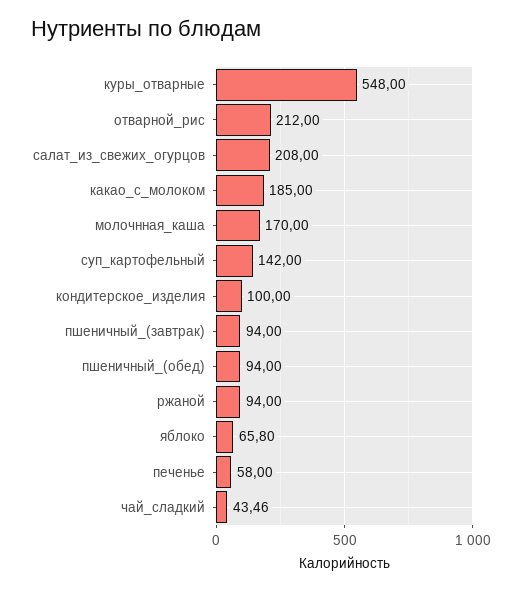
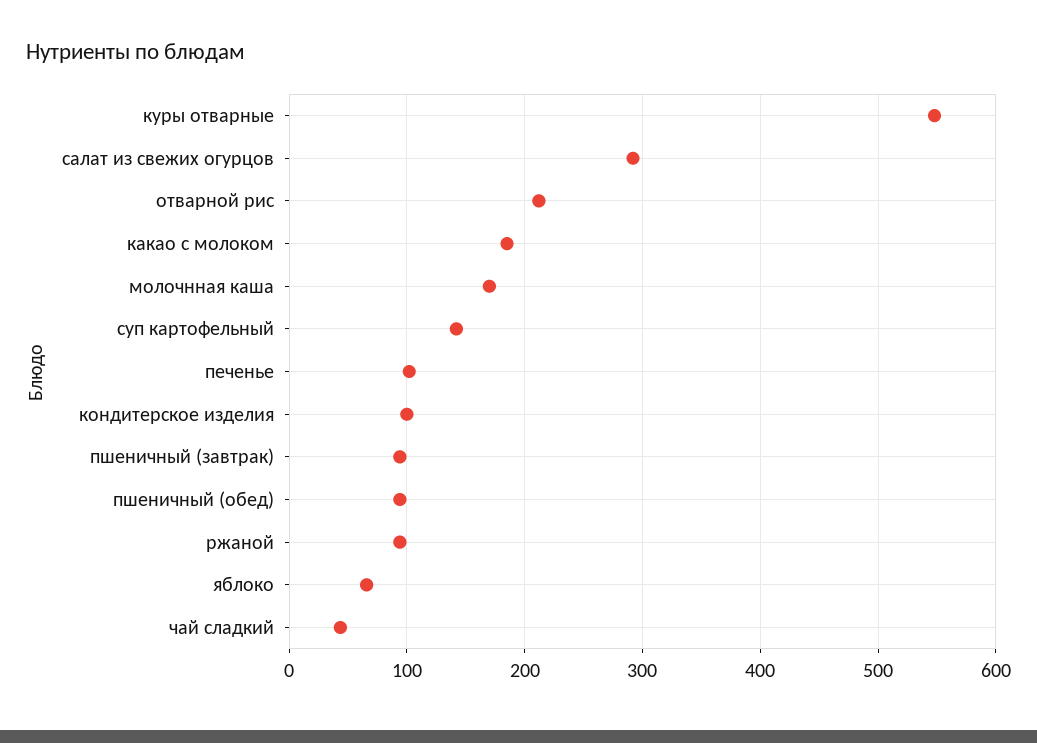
салат_из_свежих_огурцов: 208 -> 290
печенье: 58 -> 100

